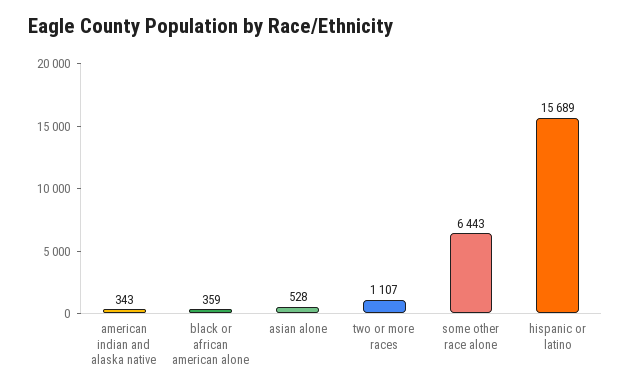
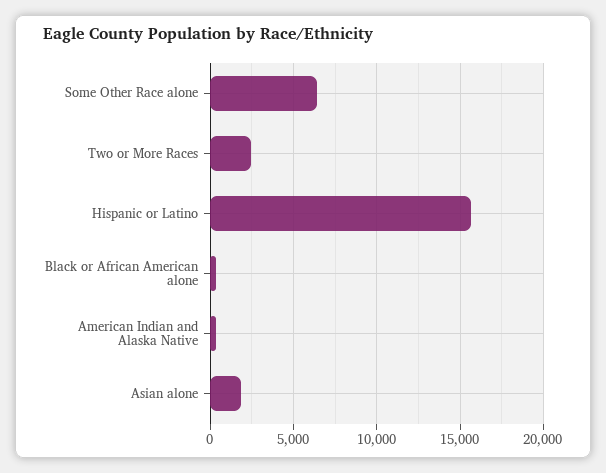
asian alone: 528 -> 2000
two or more races: 1107 -> 2500

